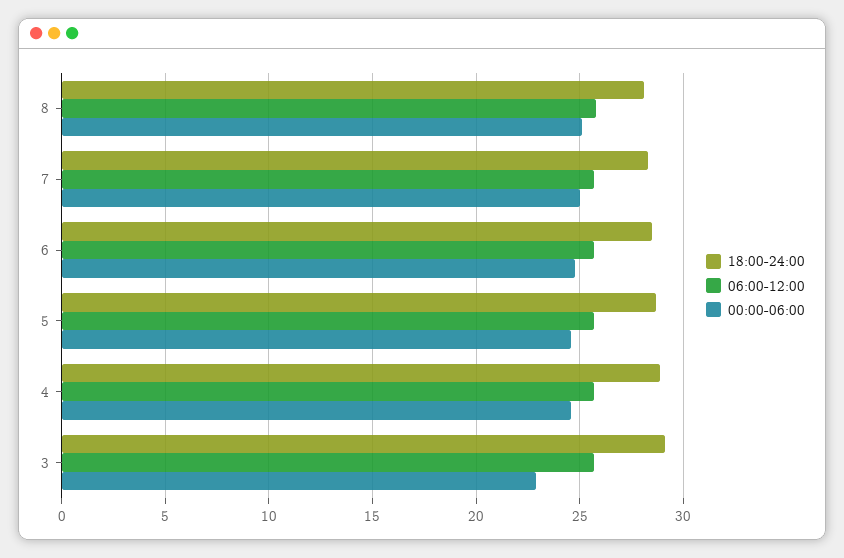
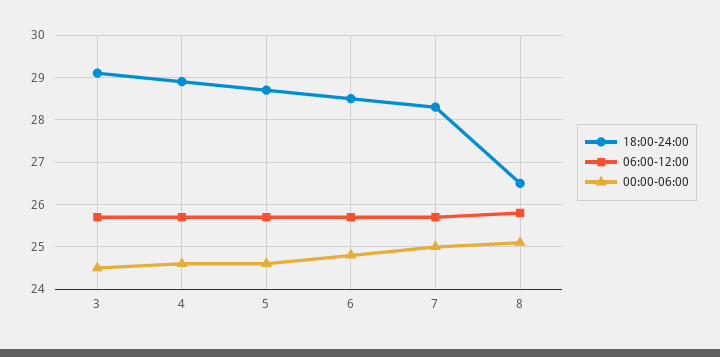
18:00-24:00, 8: 28 -> 26.5
00:00-06:00, 3: 23 -> 24.5

